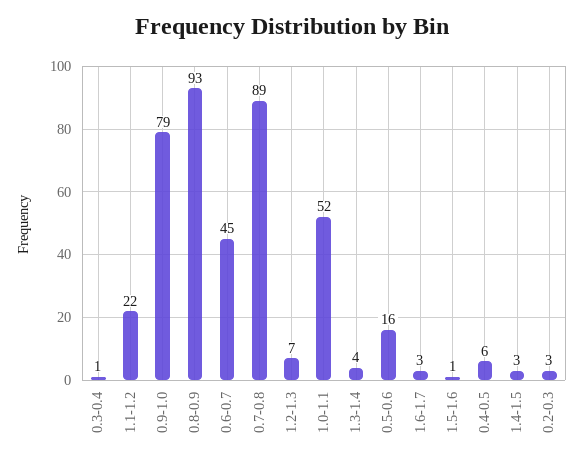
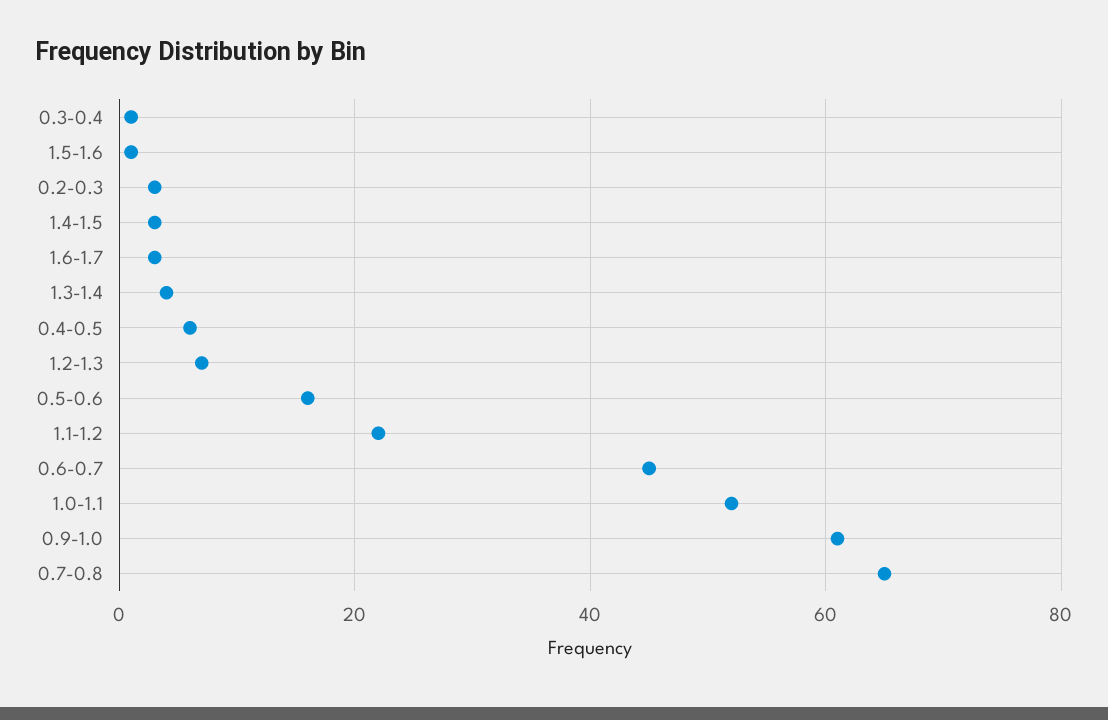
0.9-1.0: 79 -> 60
0.8-0.9: 93 -> none
0.7-0.8: 89 -> 65

